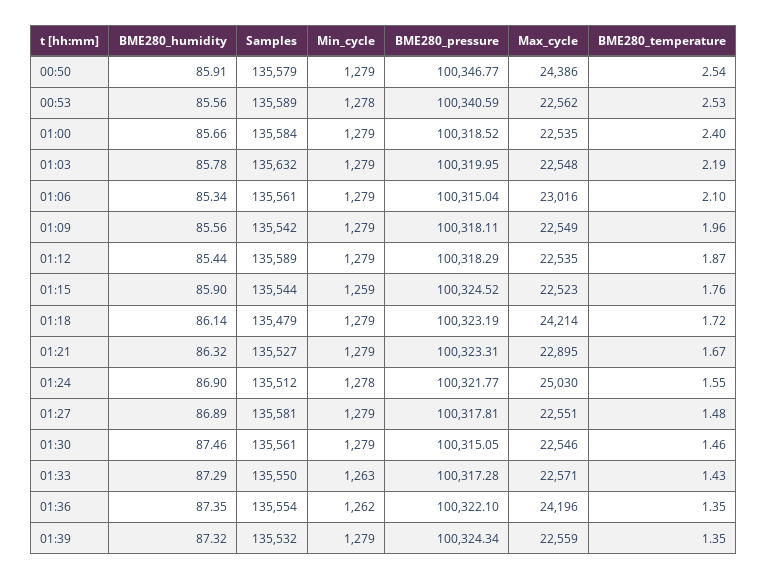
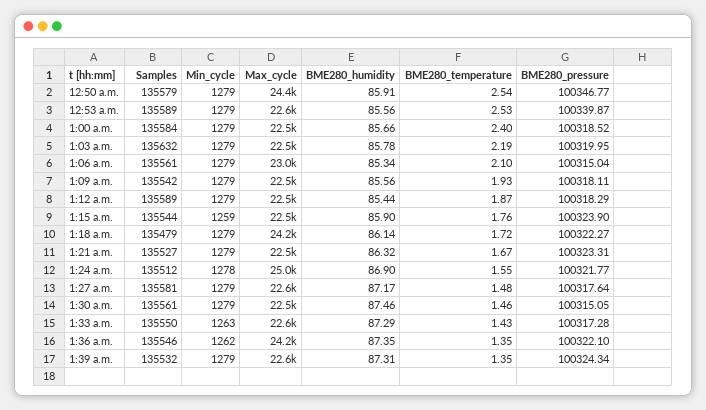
Min_cycle, 00:53: 1278 -> 1279
BME280_pressure, 00:53: 100340.59 -> 100339.87
BME280_temperature, 01:09: 1.96 -> 1.93
BME280_pressure, 01:15: 100324.52 -> 100323.9
BME280_pressure, 01:18: 100323.19 -> 100322.27
Max_cycle, 01:21: 22895 -> 22500
BME280_humidity, 01:27: 86.89 -> 87.17
BME280_pressure, 01:27: 100317.81 -> 100317.64
Samples, 01:36: 135554 -> 135546
BME280_humidity, 01:39: 87.32 -> 87.31

